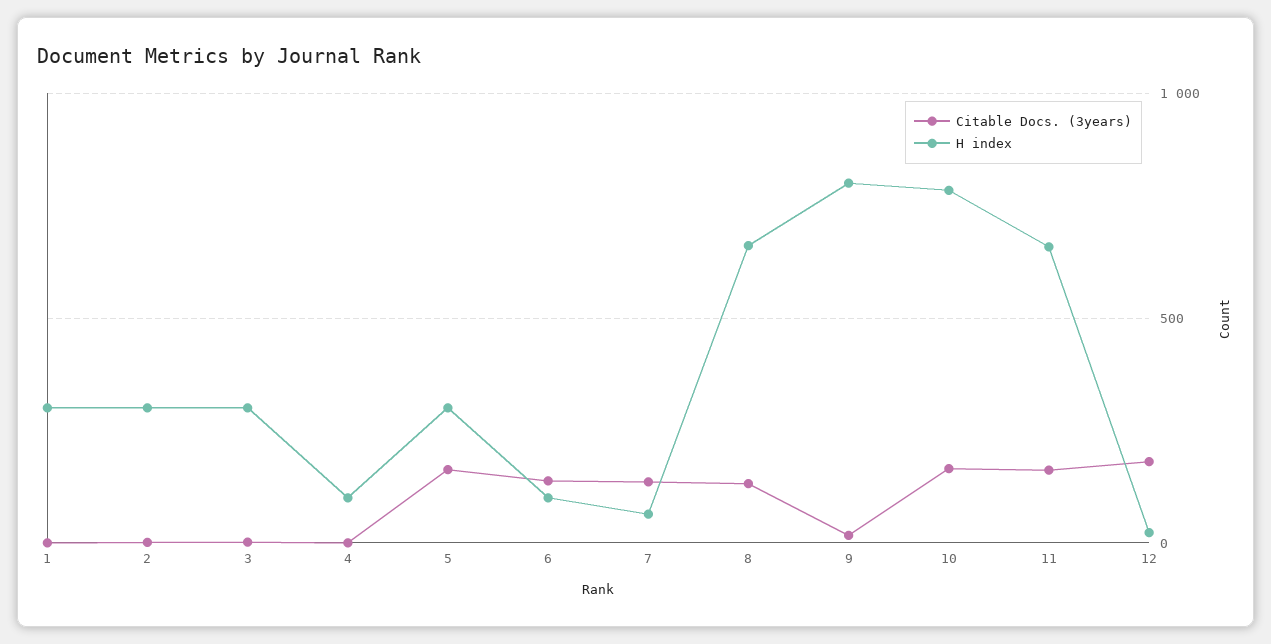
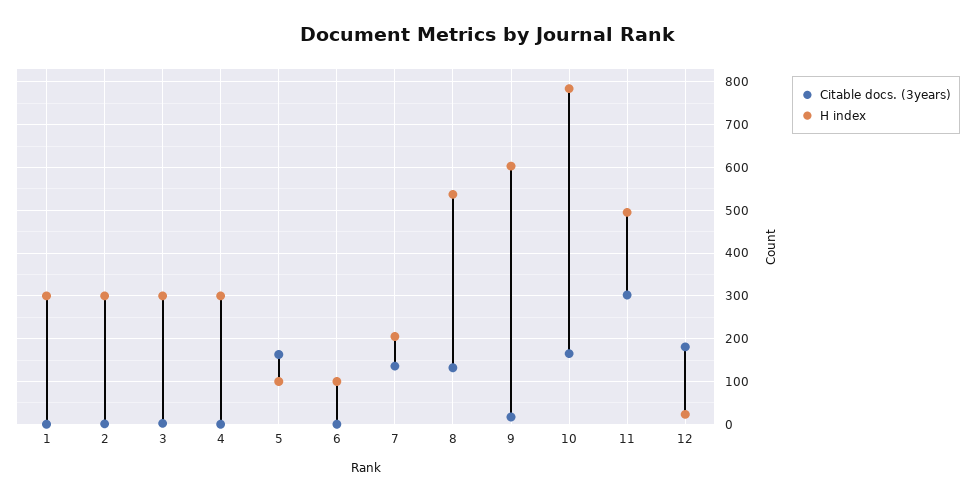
H index, 4: 100 -> 300
H index, 5: 300 -> 100
Citable Docs. (3years), 6: 150 -> 0
H index, 7: 50 -> 200
H index, 8: 650 -> 540
H index, 9: 800 -> 600
Citable Docs. (3years), 11: 150 -> 300
H index, 11: 650 -> 500

